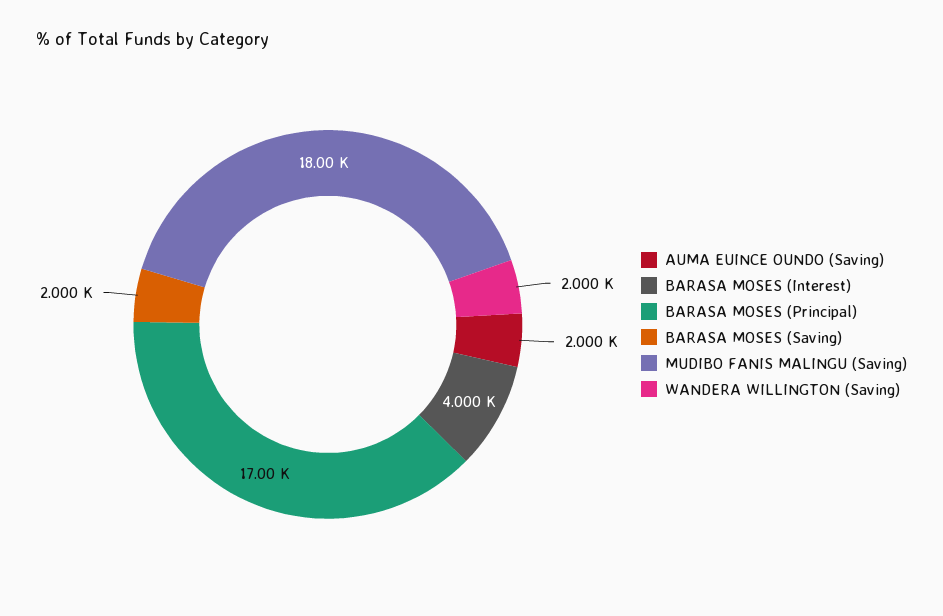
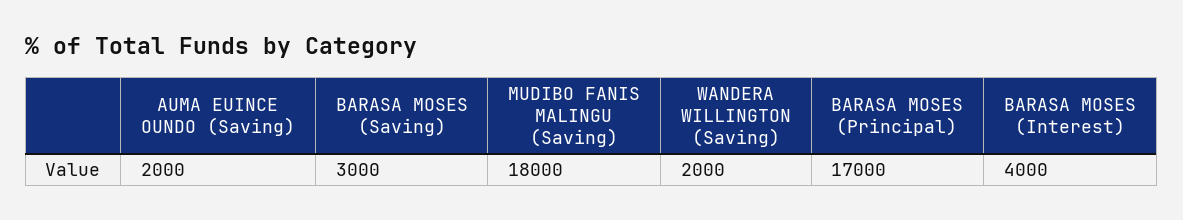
BARASA MOSES (Saving): 2000 -> 3000

